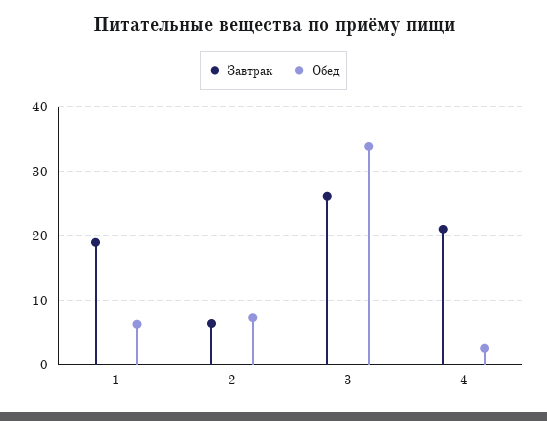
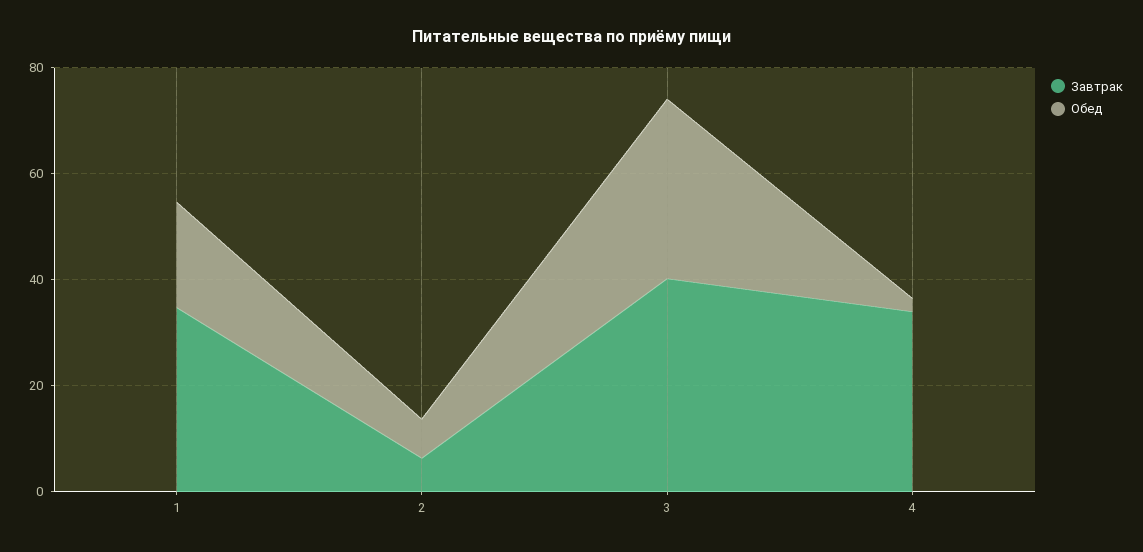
Завтрак, 1: 19 -> 35
Обед, 1: 6 -> 20
Завтрак, 3: 26 -> 40
Завтрак, 4: 21 -> 35

